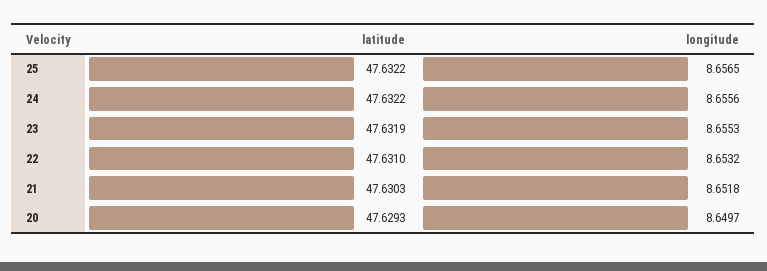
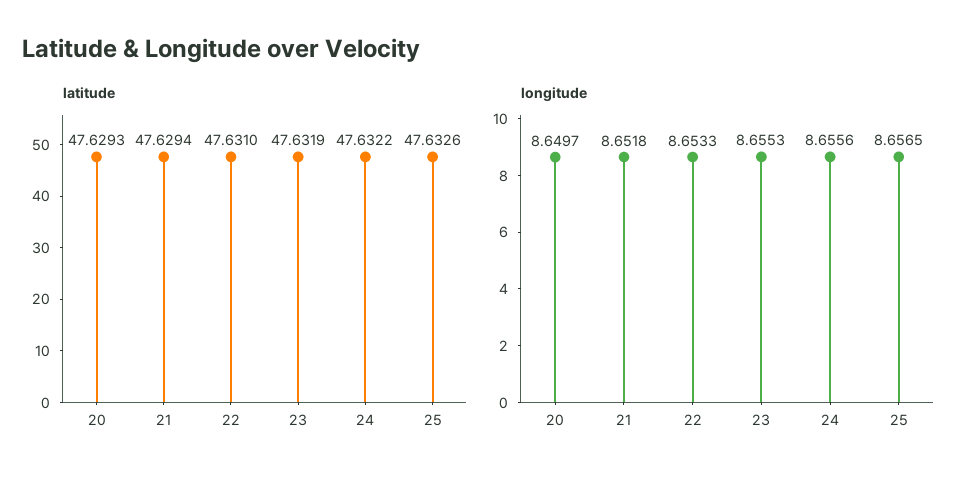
latitude, 25: 47.6322 -> 47.6326
longitude, 22: 8.6532 -> 8.6533
latitude, 21: 47.6303 -> 47.6294

